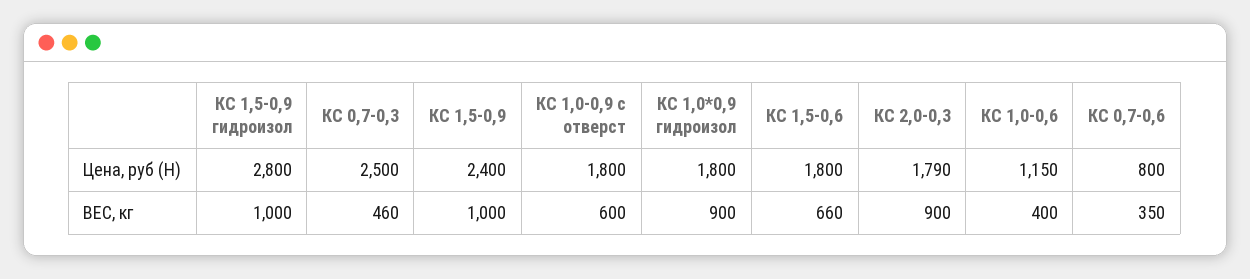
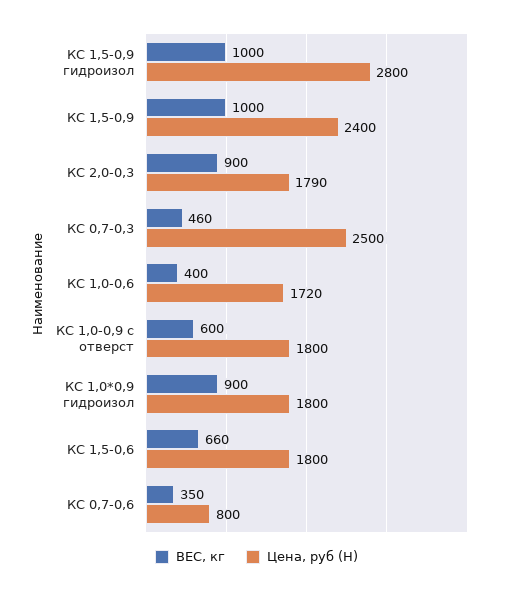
Цена, руб (H), КС 1,0-0,6: 1150 -> 1720

